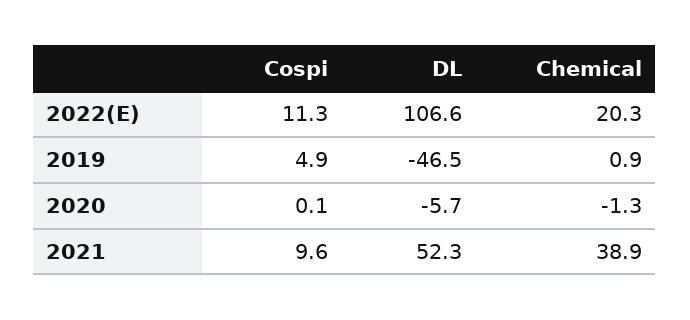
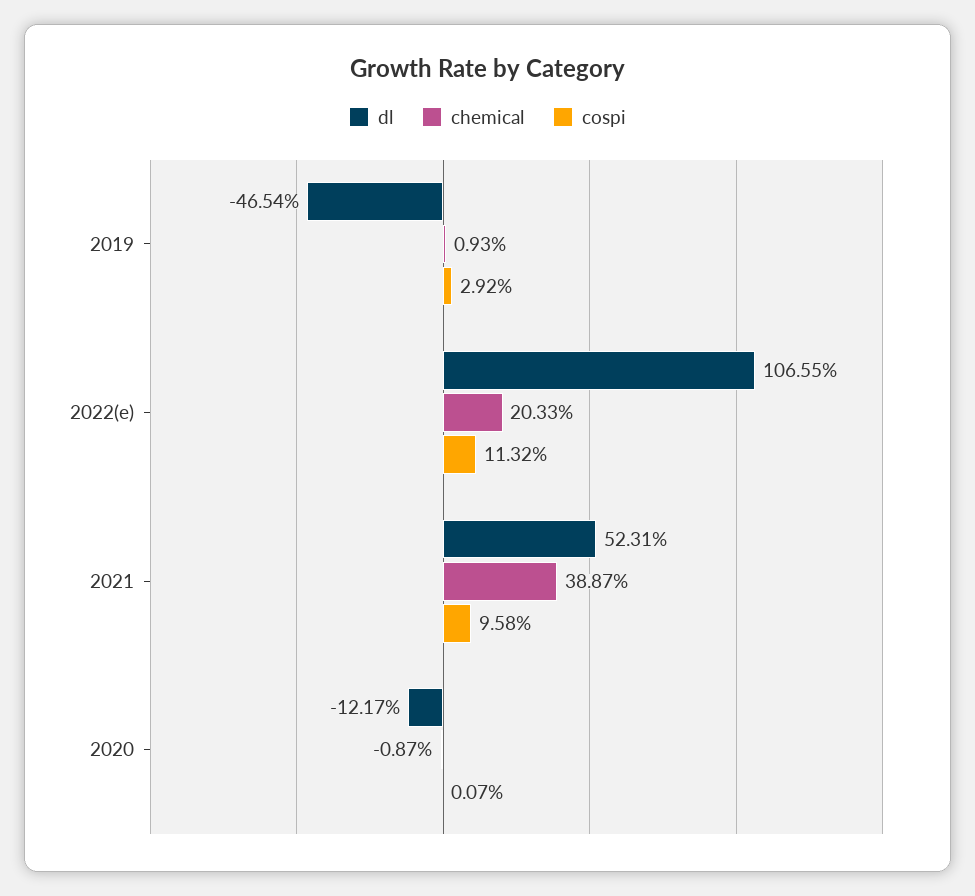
Cospi, 2019: 4.9 -> 2.92
DL, 2020: -5.7 -> -12.17
Chemical, 2020: -1.3 -> -0.87

